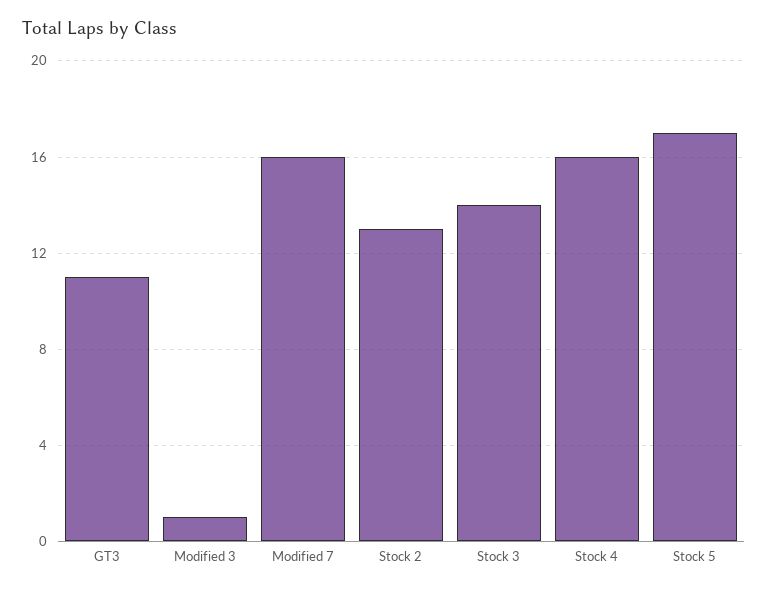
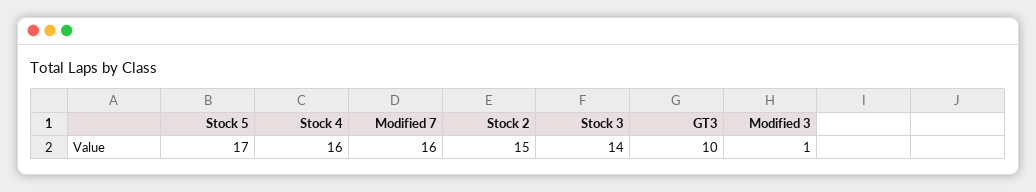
GT3: 11 -> 10
Stock 2: 13 -> 15

